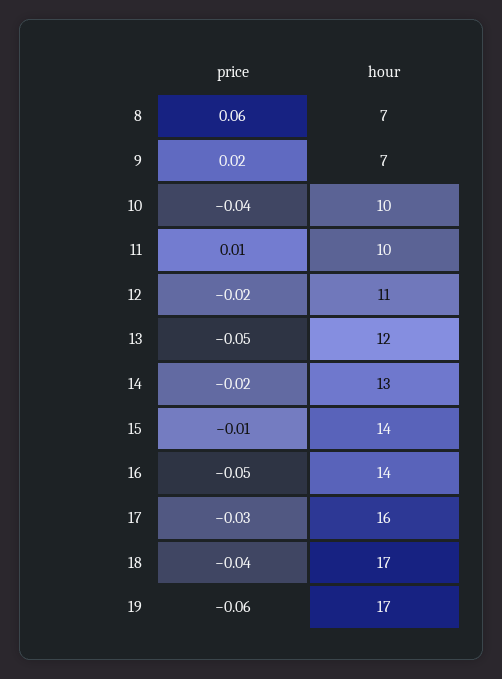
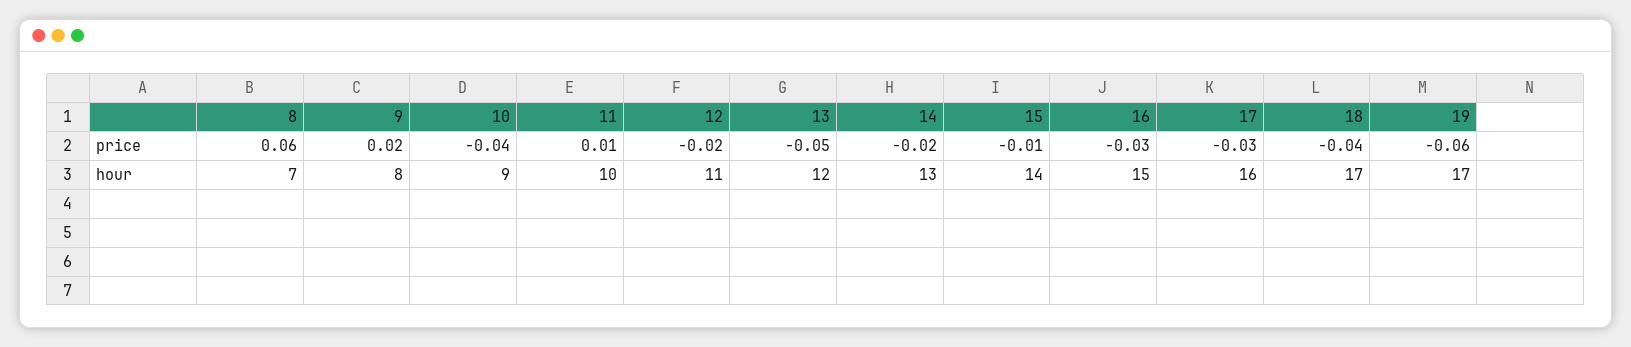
hour, 9: 7 -> 8
hour, 10: 10 -> 9
price, 16: -0.05 -> -0.03
hour, 16: 14 -> 15

